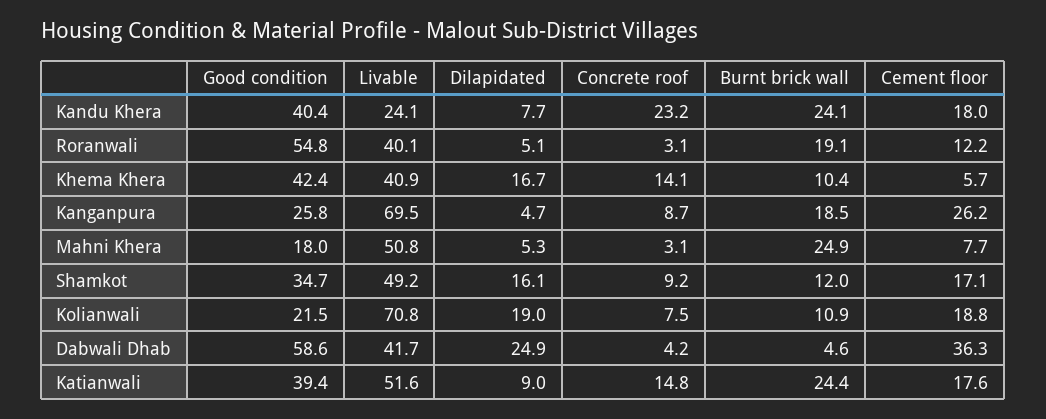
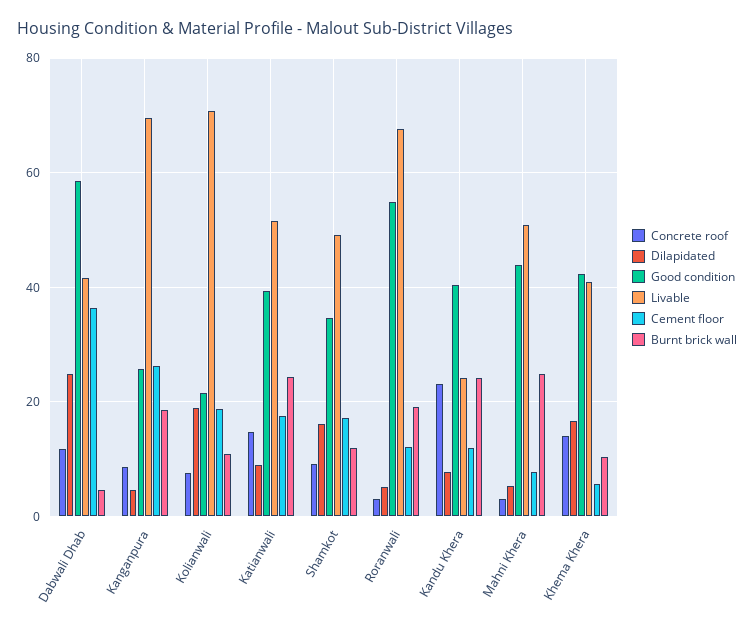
Cement floor, Kandu Khera: 18 -> 12
Livable, Roranwali: 40.1 -> 68
Good condition, Mahni Khera: 18 -> 44
Concrete roof, Dabwali Dhab: 4.2 -> 12

